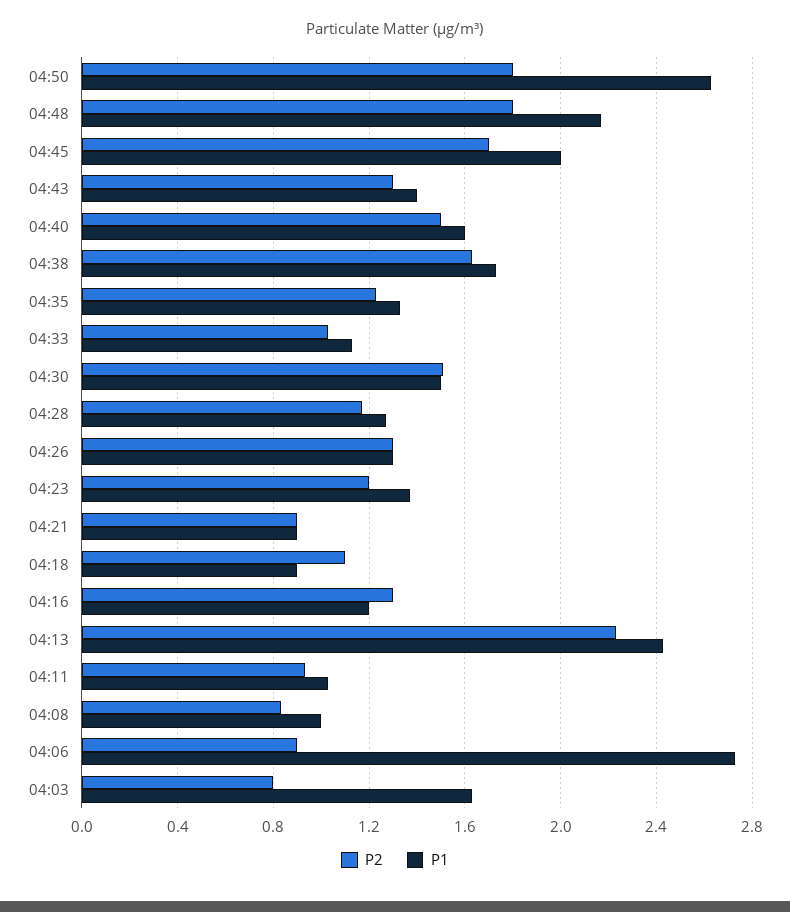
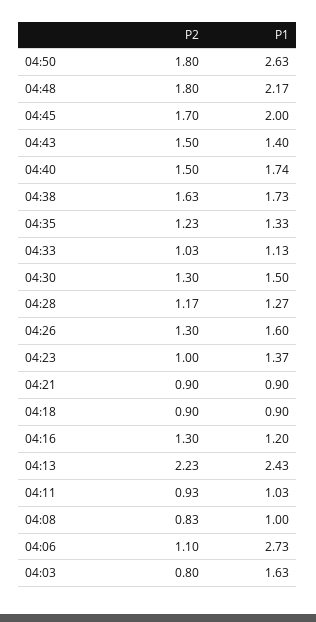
P2, 04:43: 1.3 -> 1.5
P1, 04:40: 1.6 -> 1.74
P2, 04:30: 1.5 -> 1.3
P1, 04:26: 1.3 -> 1.6
P2, 04:23: 1.2 -> 1
P2, 04:18: 1.1 -> 0.9
P2, 04:06: 0.9 -> 1.1

